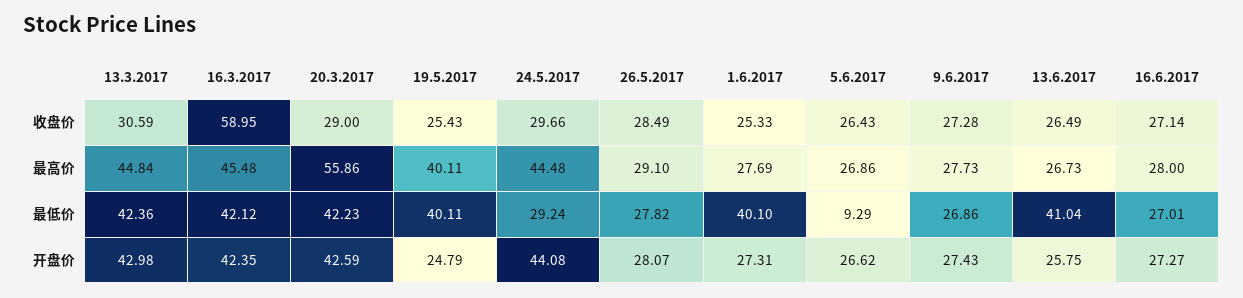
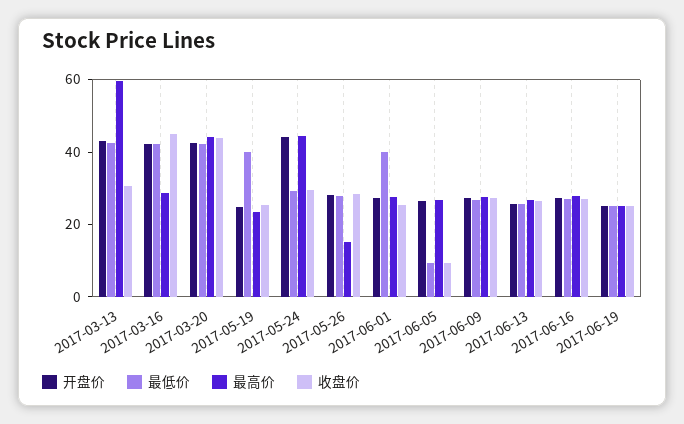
收盘价, 16.3.2017: 58.95 -> 45
收盘价, 20.3.2017: 29 -> 45
收盘价, 5.6.2017: 26.43 -> 10
最高价, 13.3.2017: 44.84 -> 60
最高价, 16.3.2017: 45.48 -> 30
最高价, 20.3.2017: 55.86 -> 45
最高价, 19.5.2017: 40.11 -> 25
最高价, 26.5.2017: 29.1 -> 15
最低价, 13.6.2017: 41.04 -> 25
开盘价, 2017-06-19: none -> 25
最低价, 2017-06-19: none -> 25
最高价, 2017-06-19: none -> 25
收盘价, 2017-06-19: none -> 25

